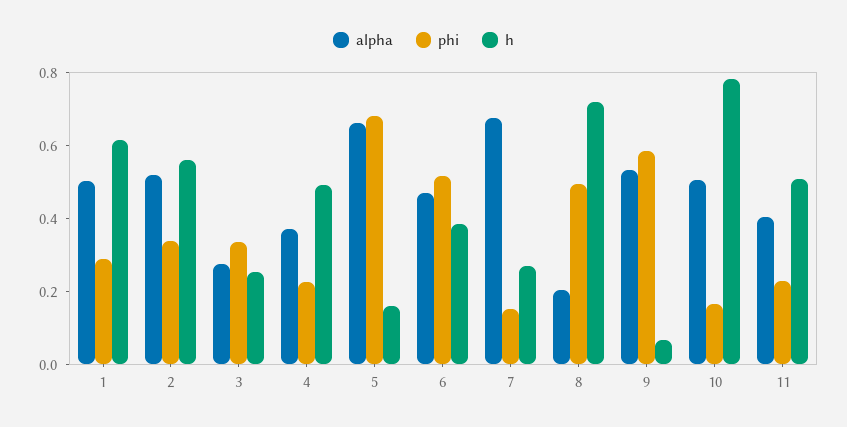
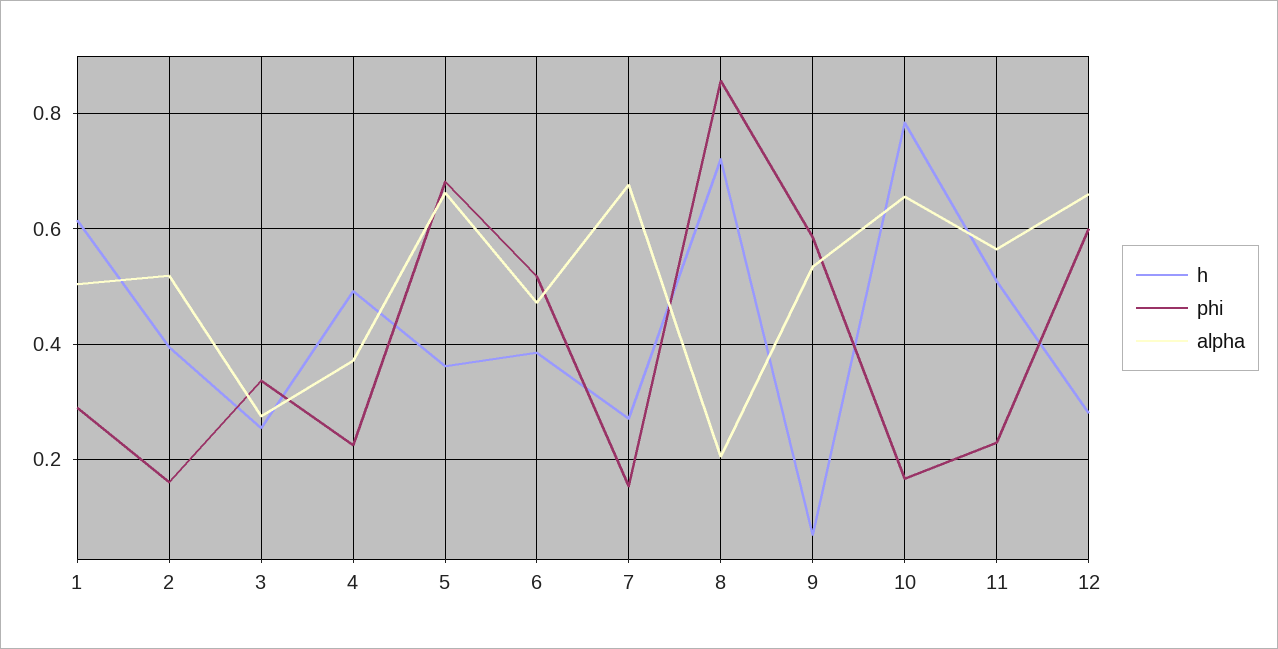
phi, 2: 0.35 -> 0.16
h, 2: 0.55 -> 0.4
h, 5: 0.15 -> 0.36
phi, 8: 0.5 -> 0.86
alpha, 10: 0.5 -> 0.66
alpha, 11: 0.4 -> 0.56
h, 12: none -> 0.28
phi, 12: none -> 0.6
alpha, 12: none -> 0.66

